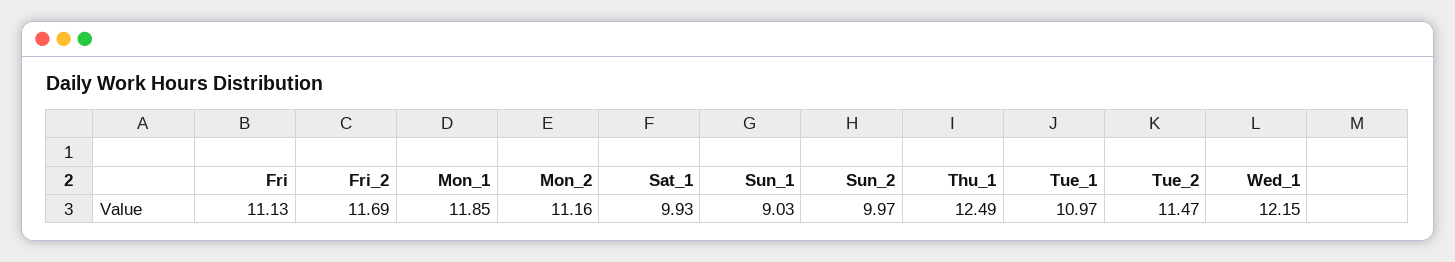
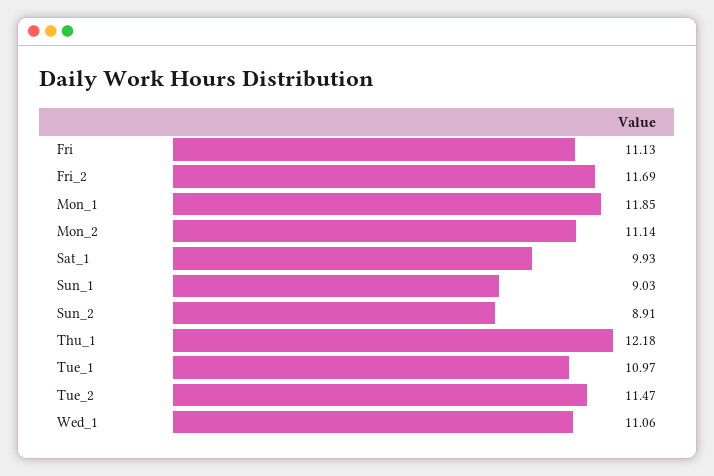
Mon_2: 11.16 -> 11.14
Sun_2: 9.97 -> 8.91
Thu_1: 12.49 -> 12.18
Wed_1: 12.15 -> 11.06

